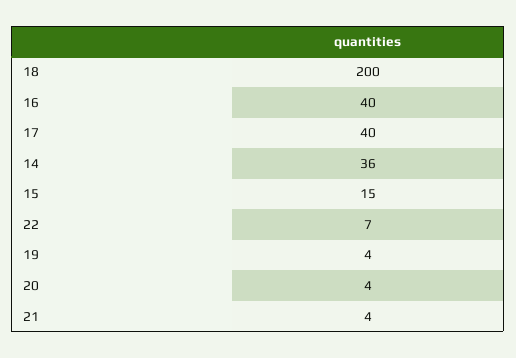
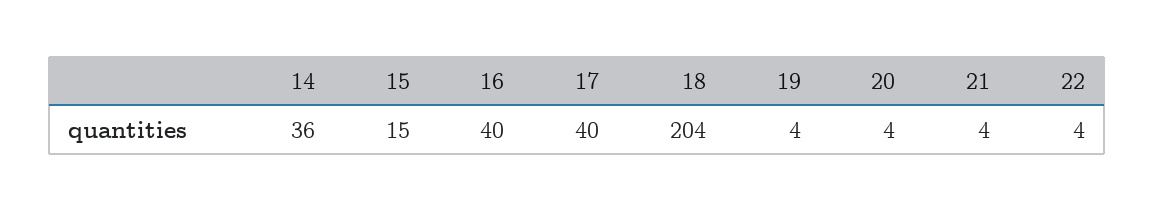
18: 200 -> 204
22: 7 -> 4

